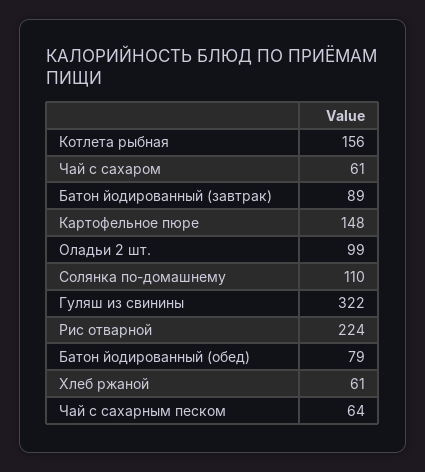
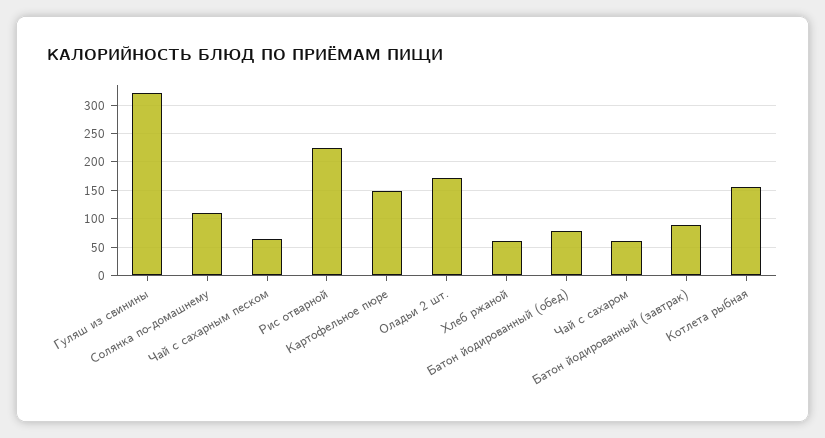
Оладьи 2 шт.: 99 -> 175

